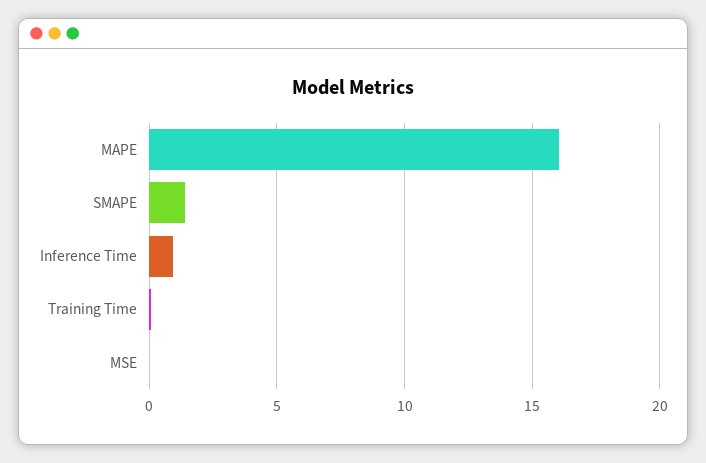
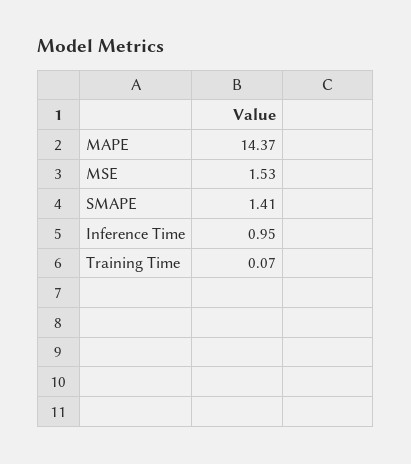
MAPE: 16 -> 14.37
MSE: 0 -> 1.53

